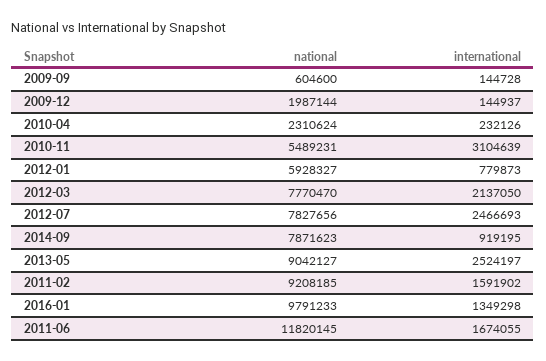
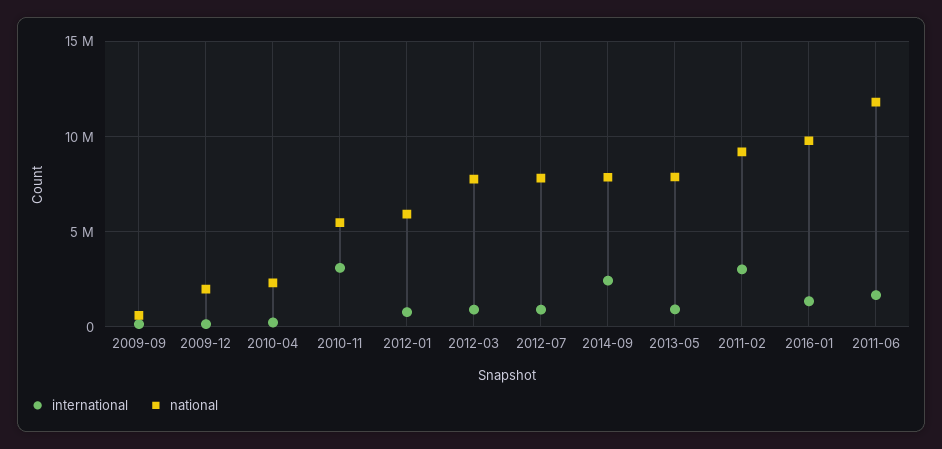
international, 2012-03: 2137050 -> 1000000
international, 2012-07: 2466693 -> 1000000
international, 2014-09: 919195 -> 2500000
national, 2013-05: 9042127 -> 8000000
international, 2013-05: 2524197 -> 1000000
international, 2011-02: 1591902 -> 3000000

